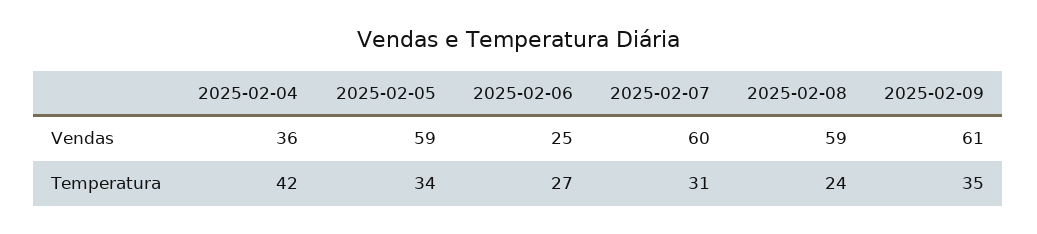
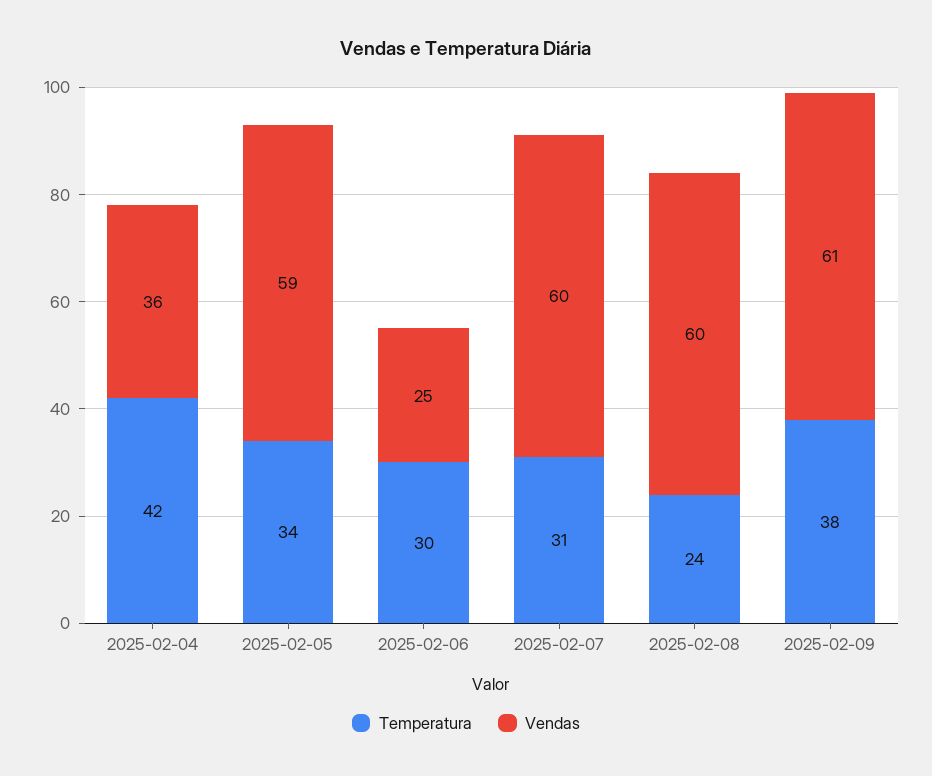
Vendas, 2025-02-08: 59 -> 60
Temperatura, 2025-02-06: 27 -> 30
Temperatura, 2025-02-09: 35 -> 38

